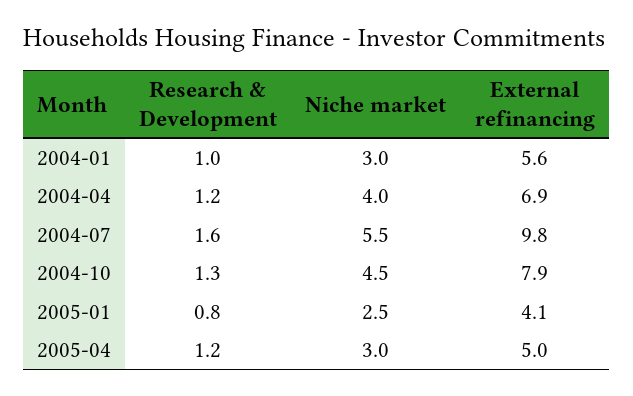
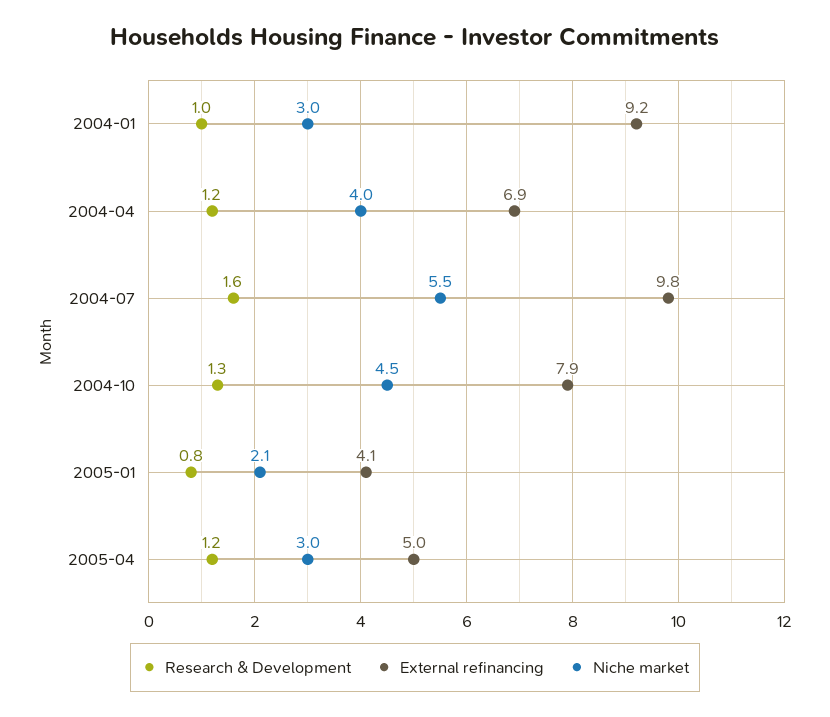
External refinancing, 2004-01: 5.6 -> 9.2
Niche market, 2005-01: 2.5 -> 2.1

